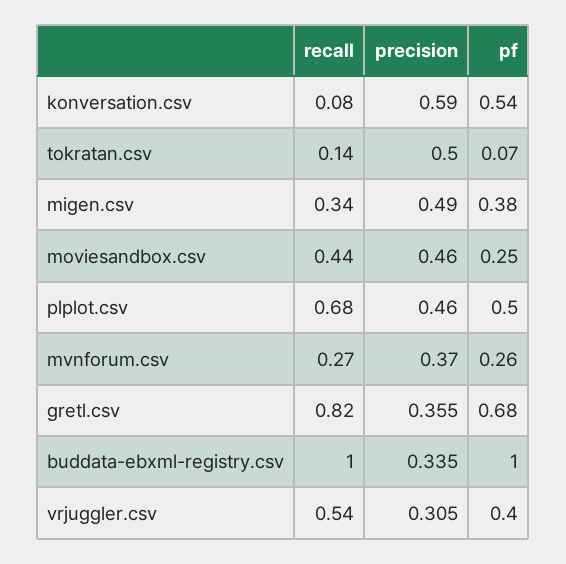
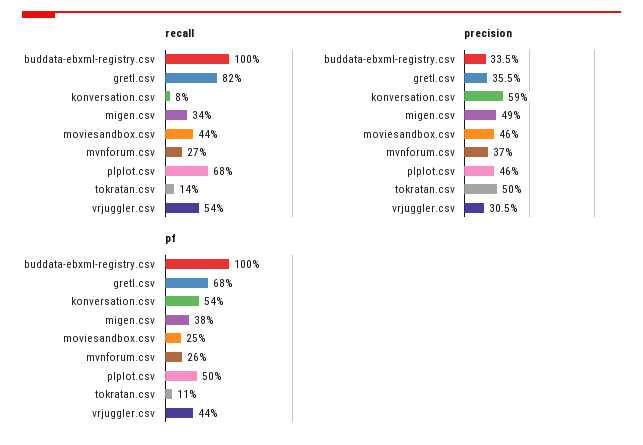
pf, tokratan.csv: 0.07 -> 0.11
pf, vrjuggler.csv: 0.4 -> 0.44

